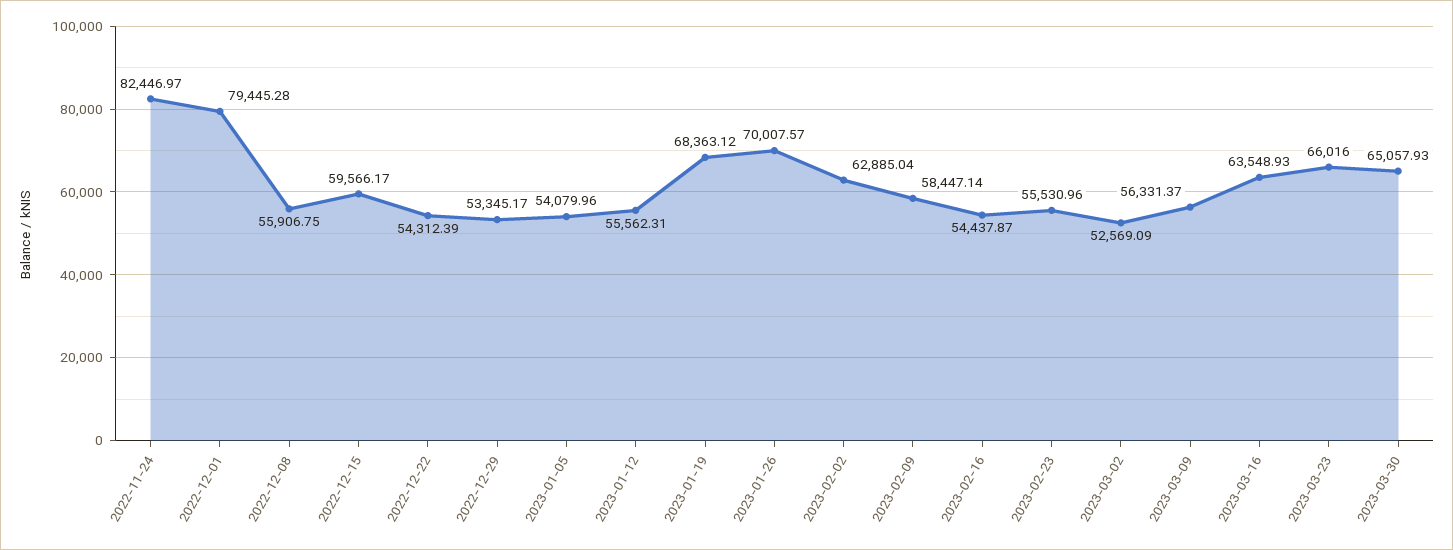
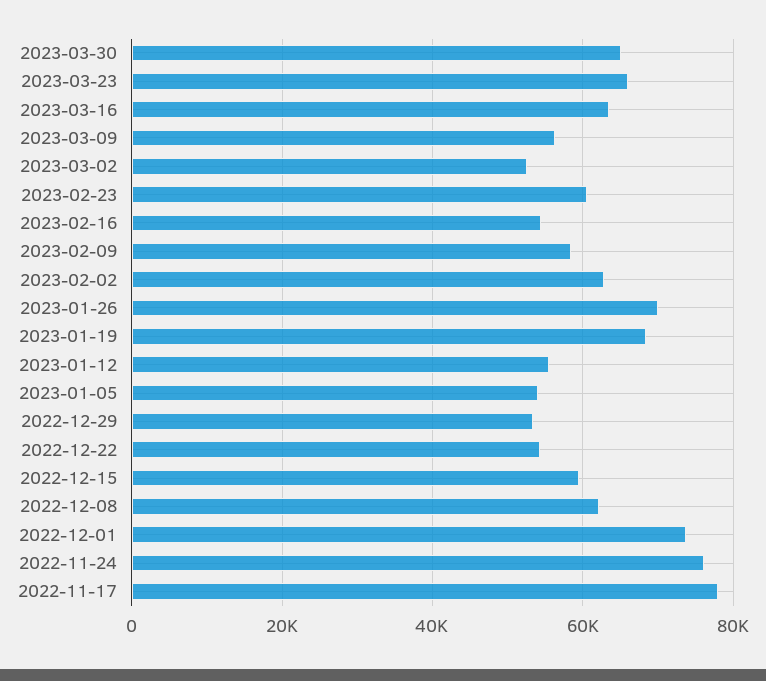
2022-11-24: 82446.97 -> 76000
2022-12-01: 79445.28 -> 74000
2022-12-08: 55906.75 -> 62000
2023-02-23: 55530.96 -> 60000
2022-11-17: none -> 78000

